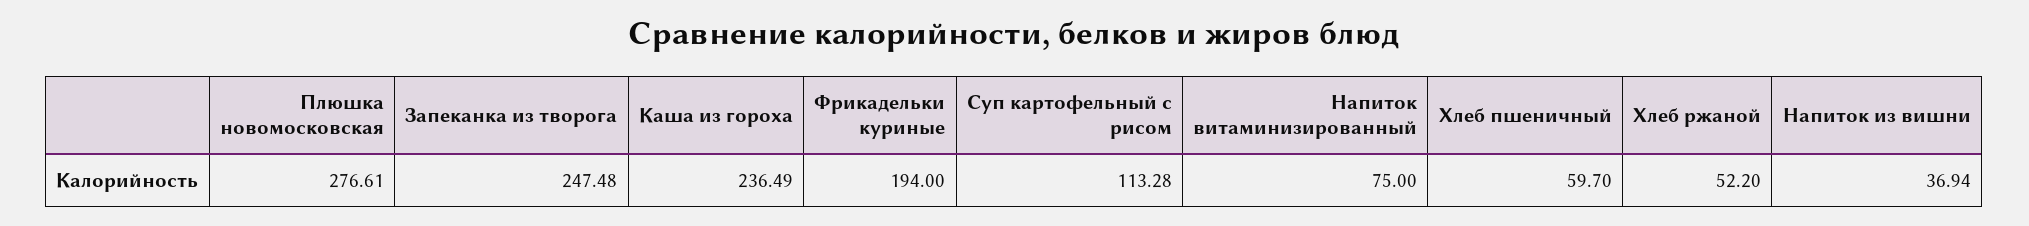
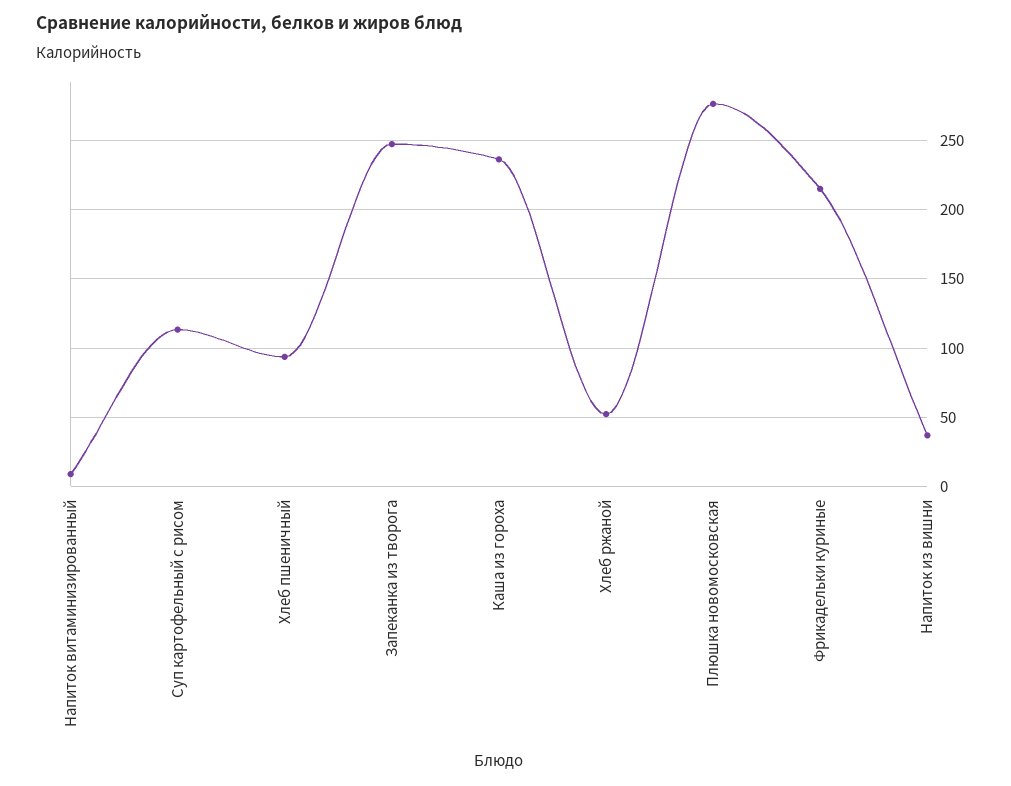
Фрикадельки куриные: 194 -> 215
Напиток витаминизированный: 75 -> 10
Хлеб пшеничный: 59.7 -> 95

